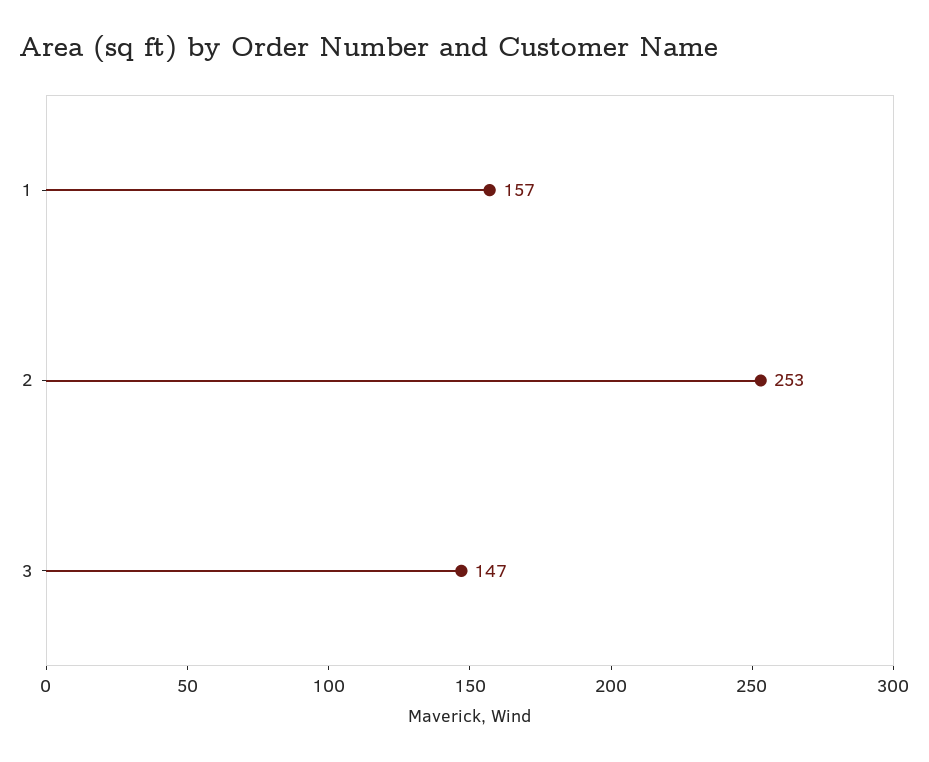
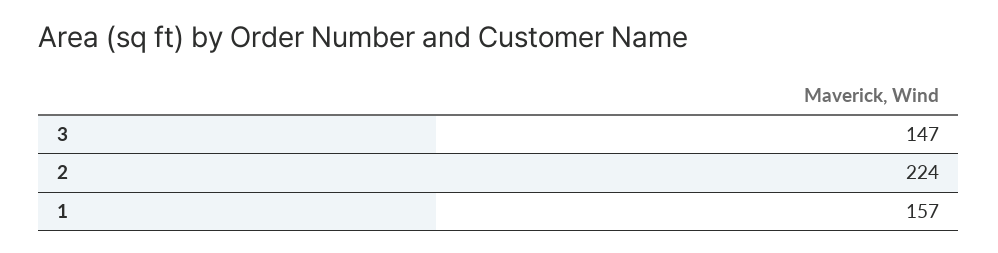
2: 253 -> 224

